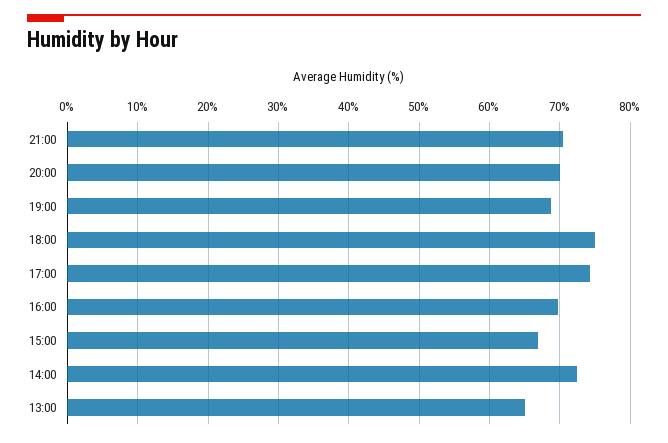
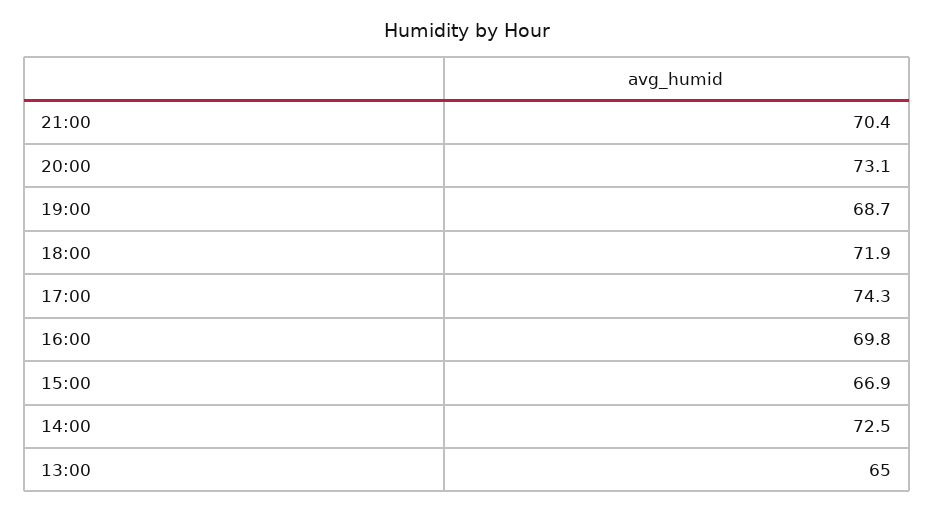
20:00: 70 -> 73.1
18:00: 75 -> 71.9

